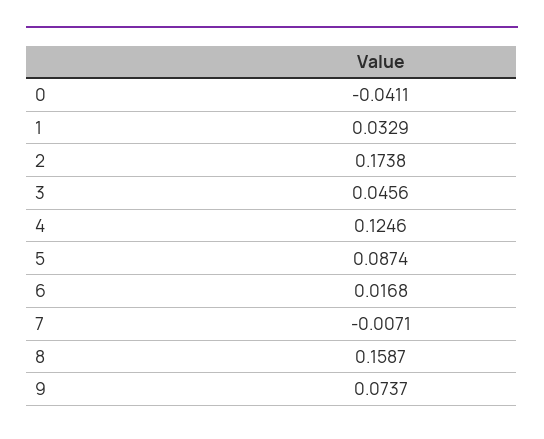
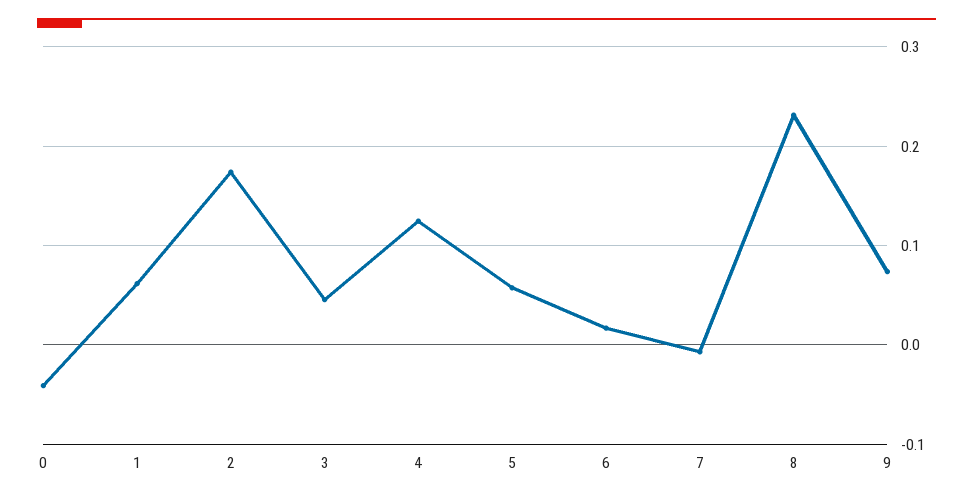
1: 0.0329 -> 0.06
5: 0.0874 -> 0.06
8: 0.1587 -> 0.23

